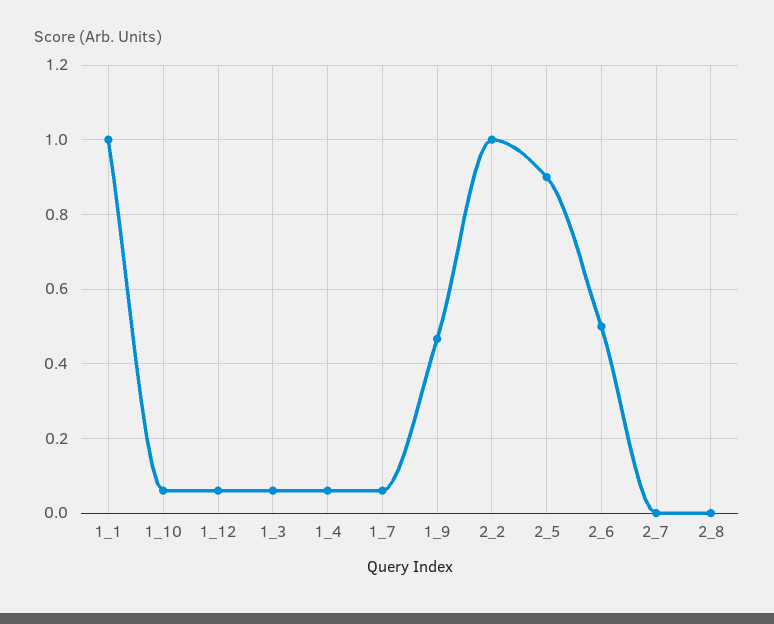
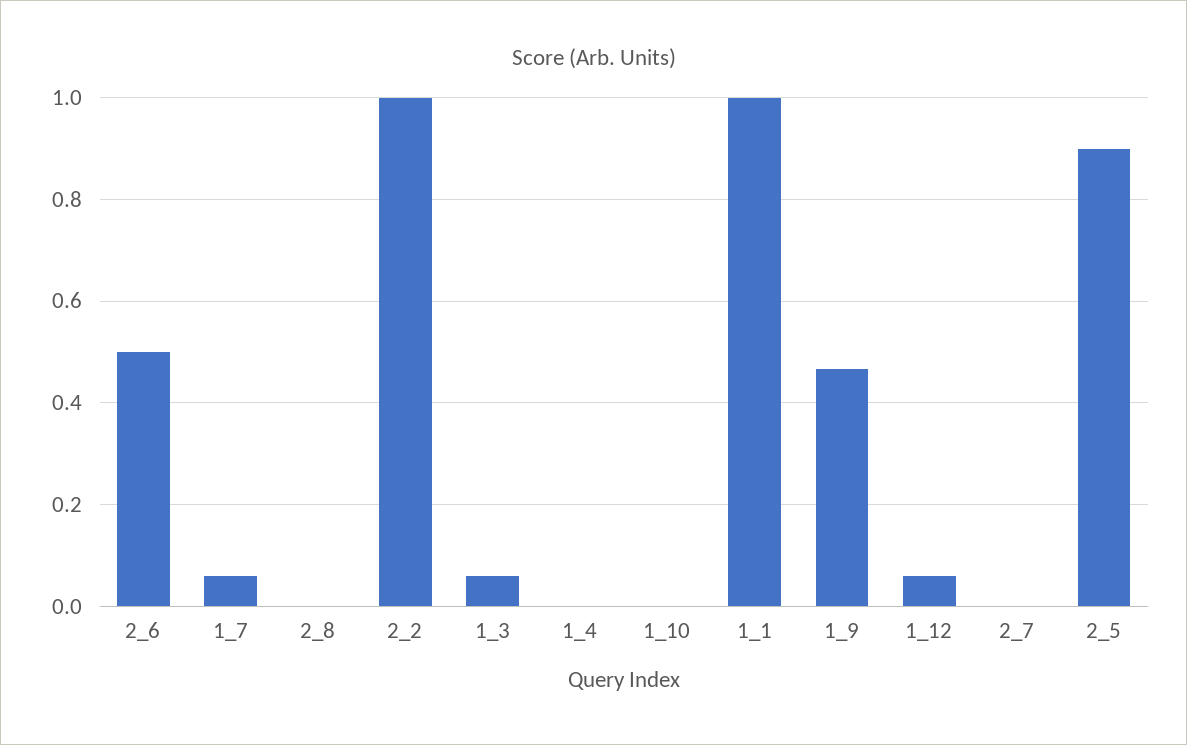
1_10: 0.06 -> 0
1_4: 0.06 -> 0

